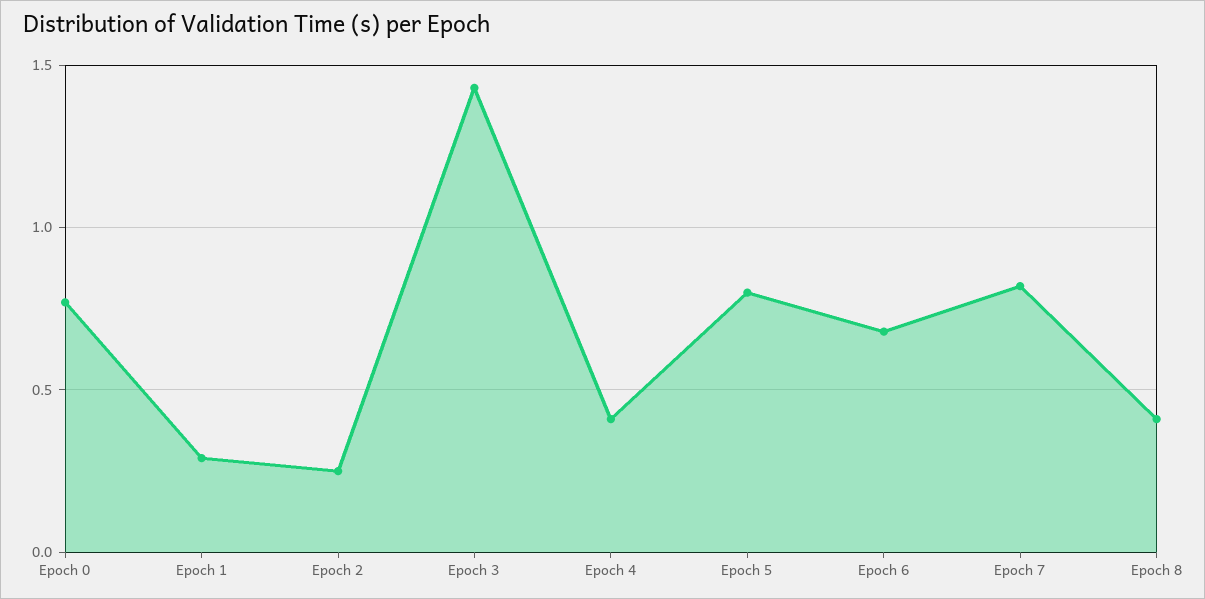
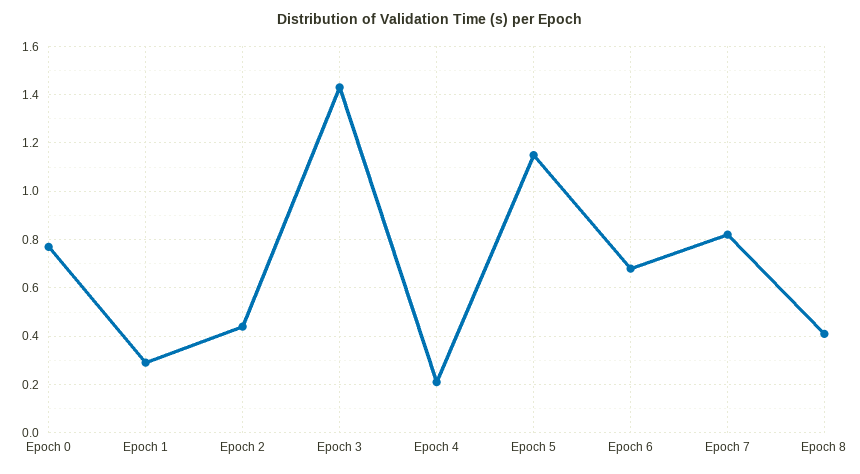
Epoch 2: 0.25 -> 0.45
Epoch 4: 0.4 -> 0.2
Epoch 5: 0.8 -> 1.15

